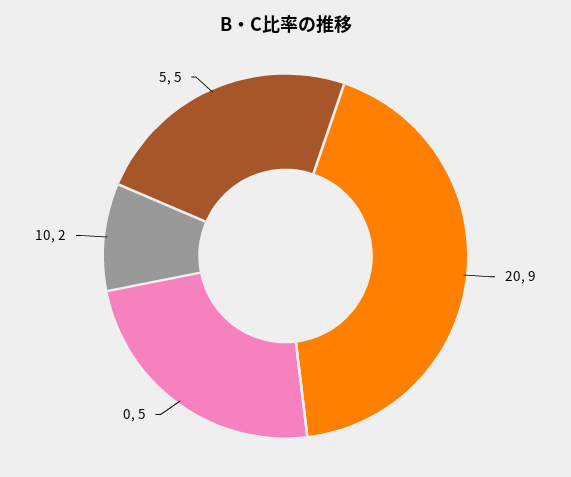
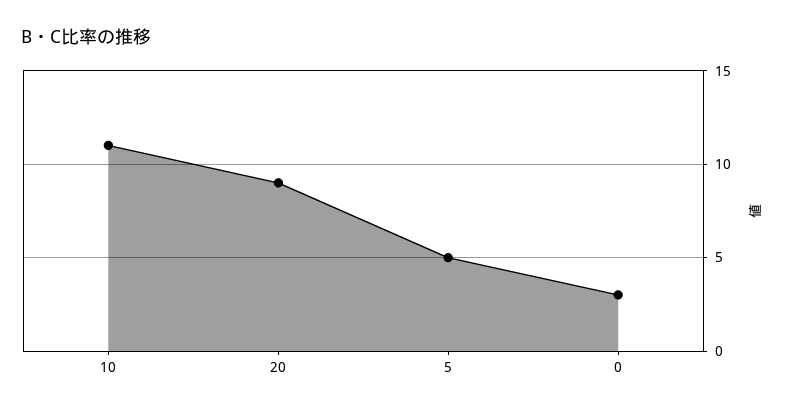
0: 5 -> 3
10: 2 -> 11

